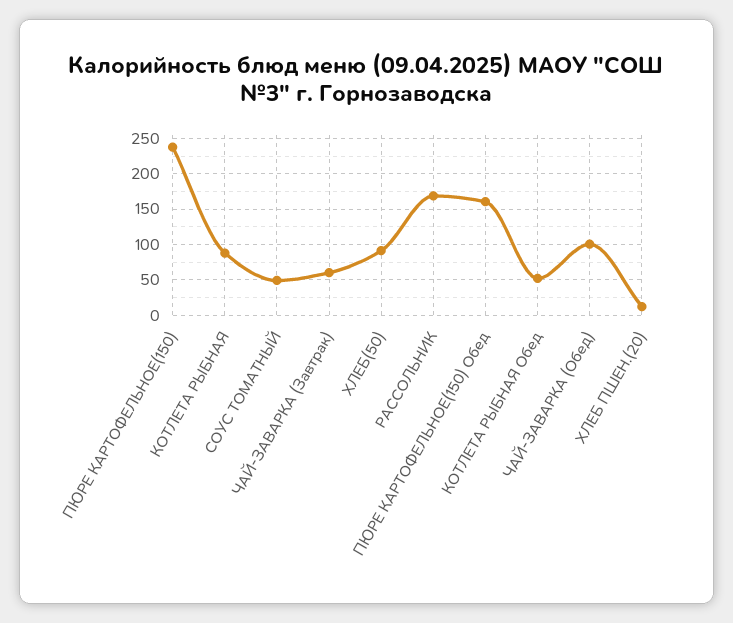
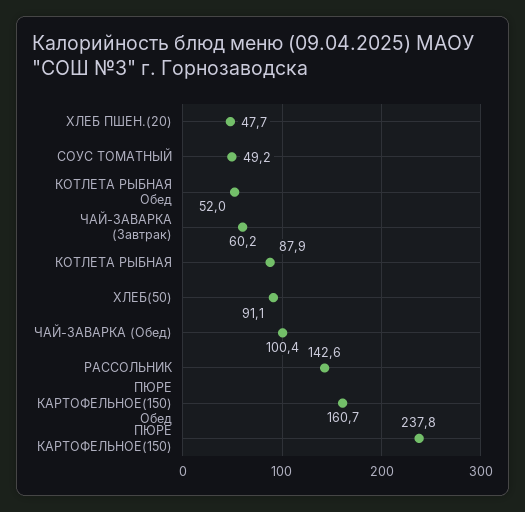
РАССОЛЬНИК: 170 -> 142.6
ХЛЕБ ПШЕН.(20): 10 -> 47.7

